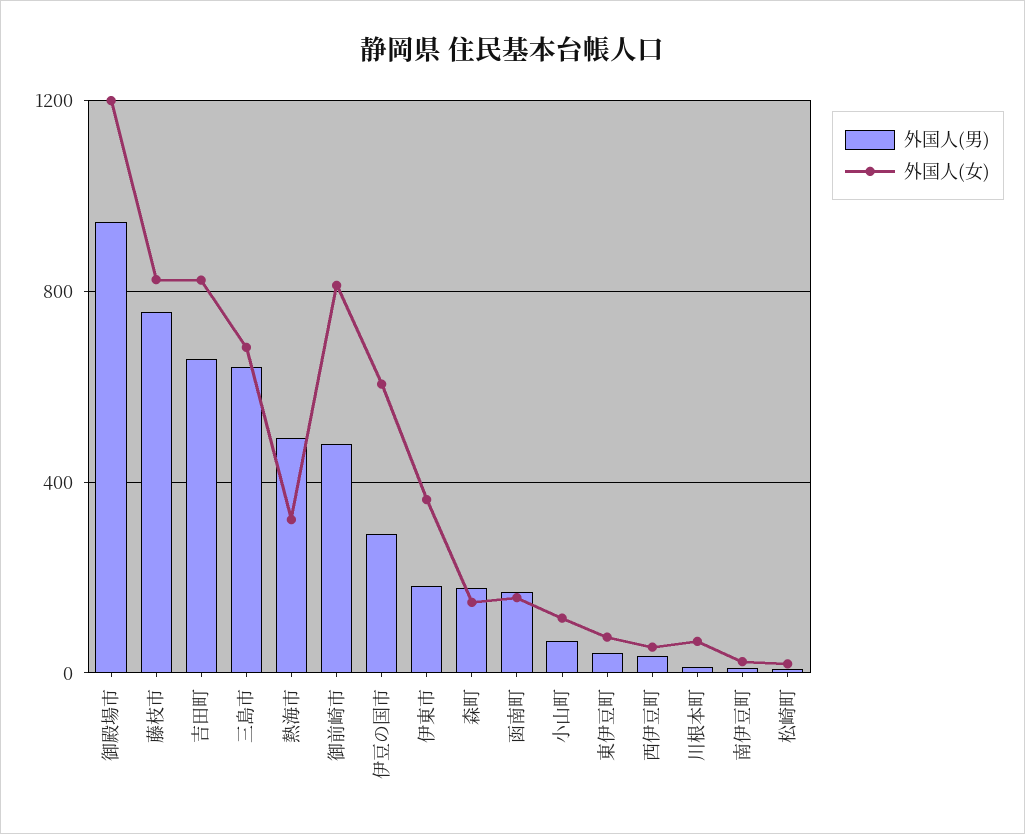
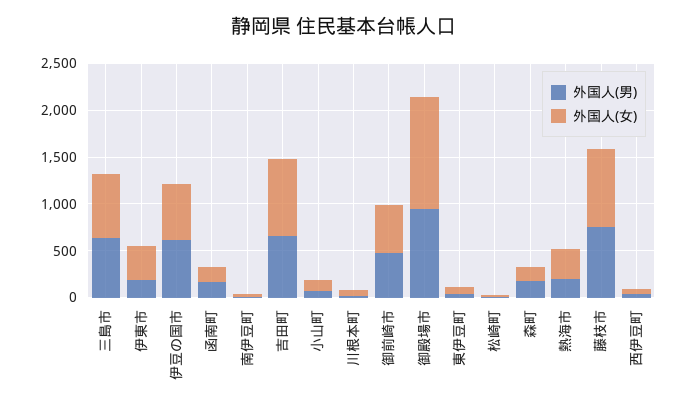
外国人(男), 熱海市: 500 -> 200
外国人(女), 御前崎市: 800 -> 500
外国人(男), 伊豆の国市: 300 -> 600

